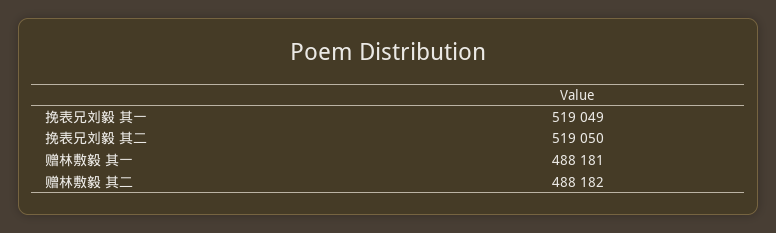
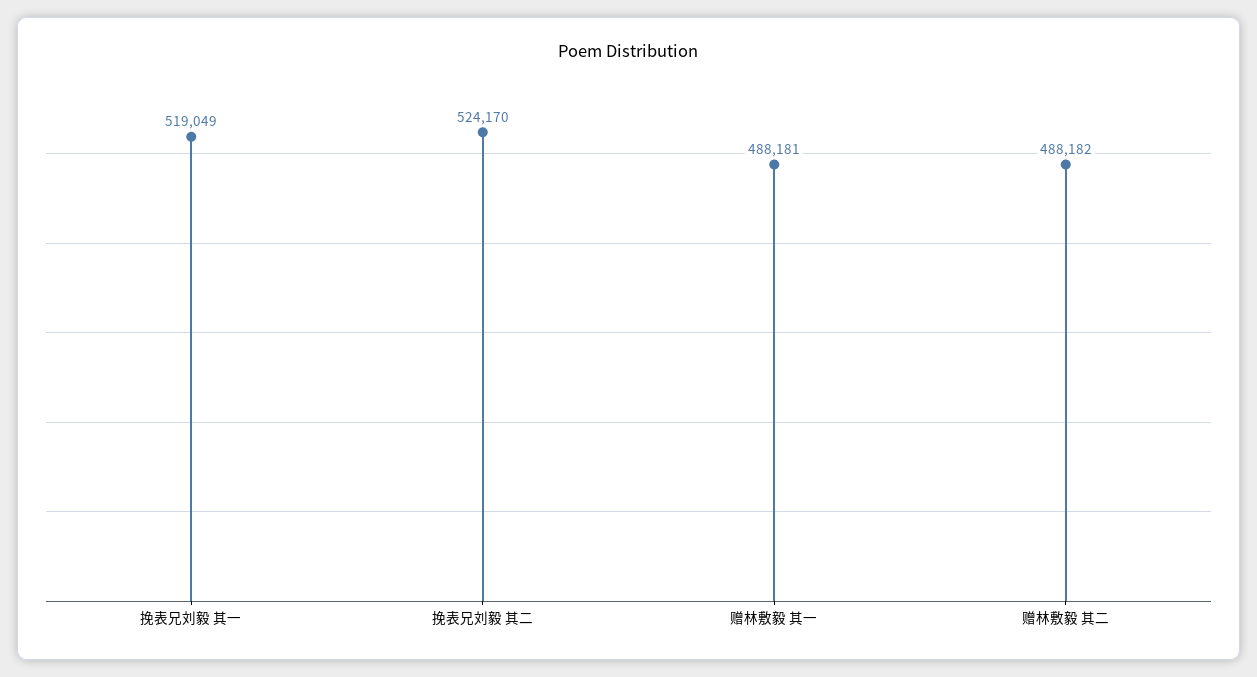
挽表兄刘毅 其二: 519050 -> 524170

